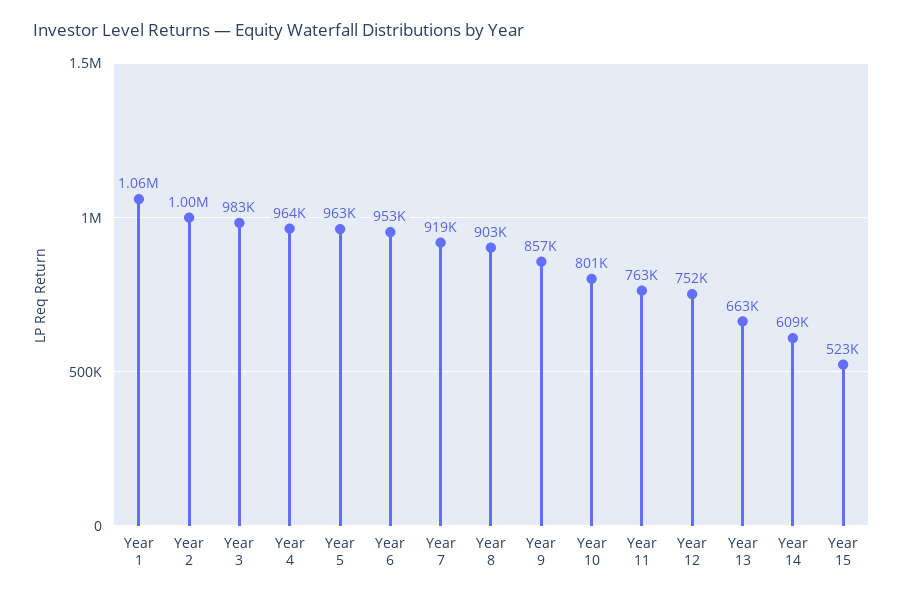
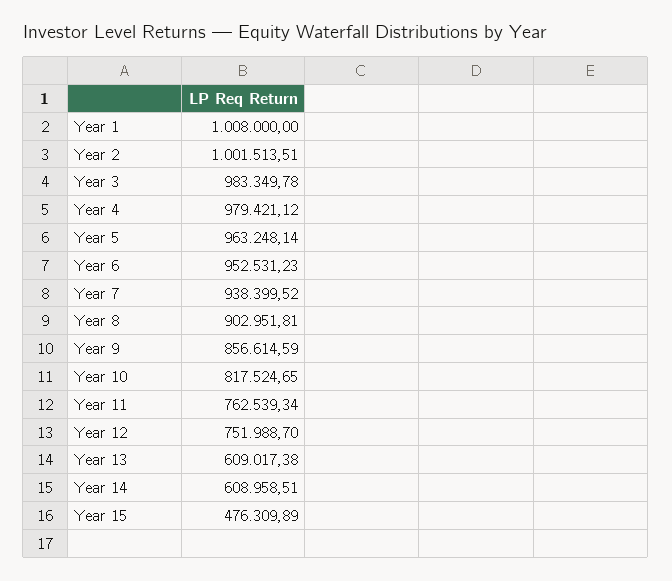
Year 1: 1060000 -> 1008000
Year 4: 964000 -> 979421.12
Year 7: 919000 -> 938399.52
Year 10: 801000 -> 817524.65
Year 13: 663000 -> 609017.38
Year 15: 523000 -> 476309.89

